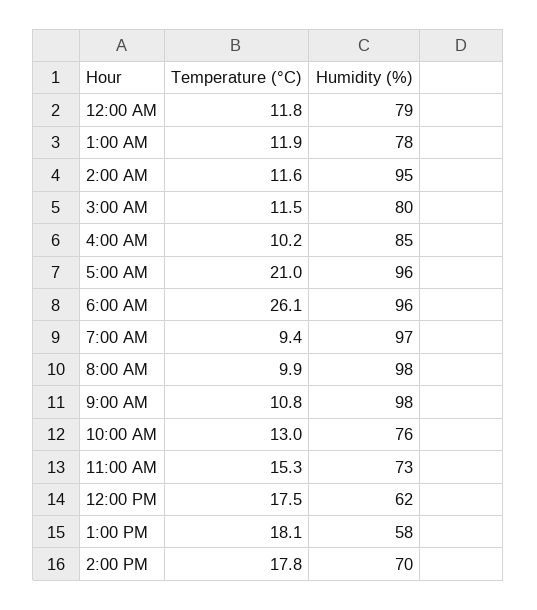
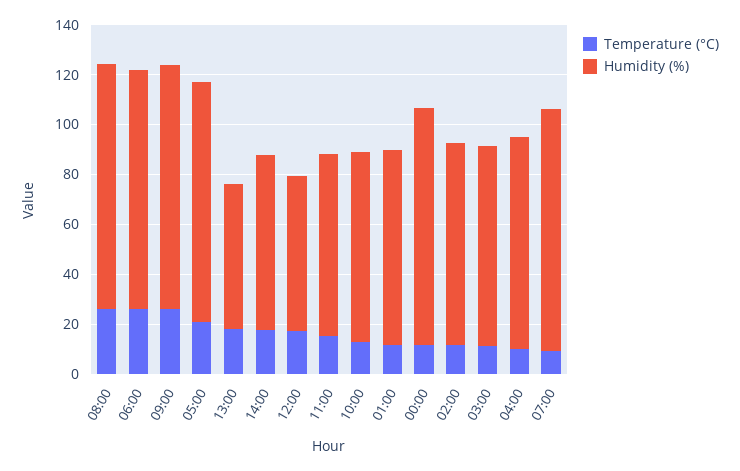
Humidity (%), 12:00 AM: 79 -> 95
Humidity (%), 2:00 AM: 95 -> 80
Temperature (°C), 8:00 AM: 9.9 -> 25
Temperature (°C), 9:00 AM: 10.8 -> 25

